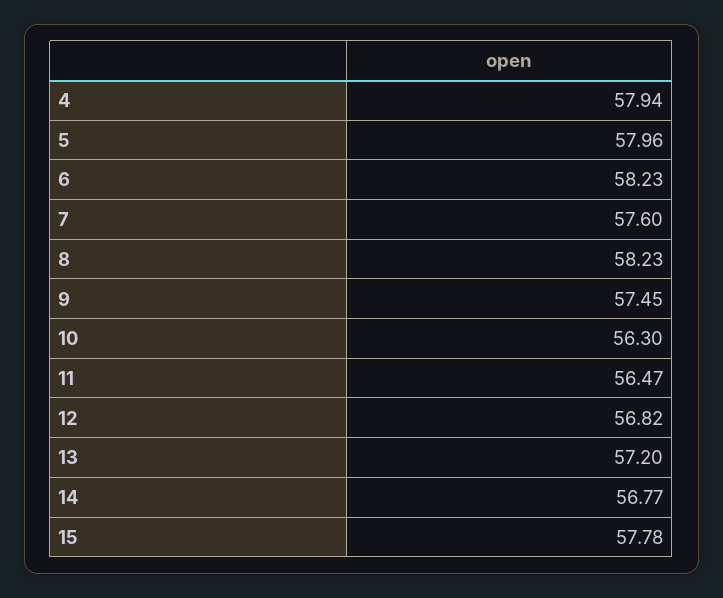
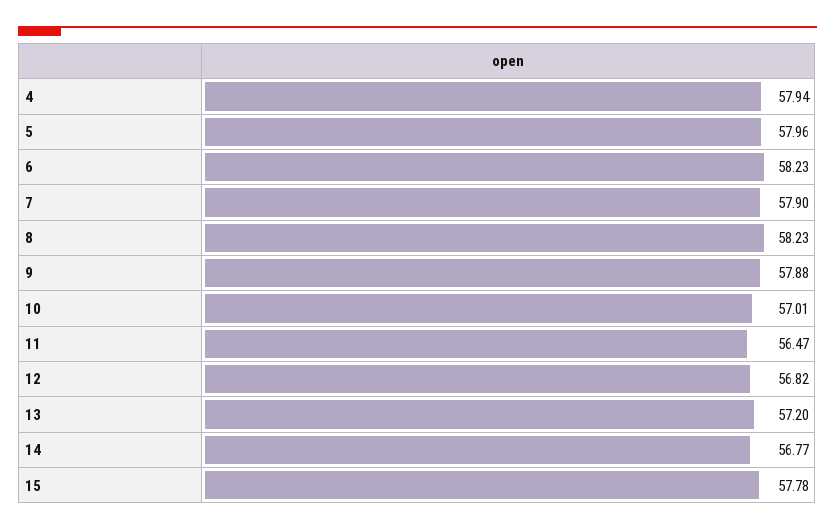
7: 57.6 -> 57.9
9: 57.45 -> 57.88
10: 56.3 -> 57.01

